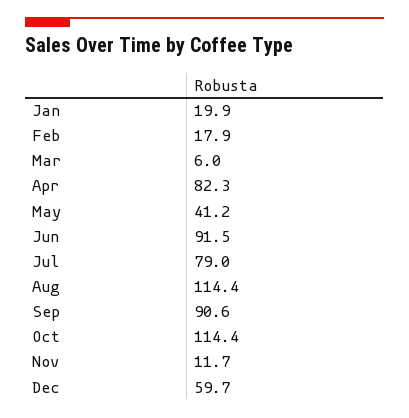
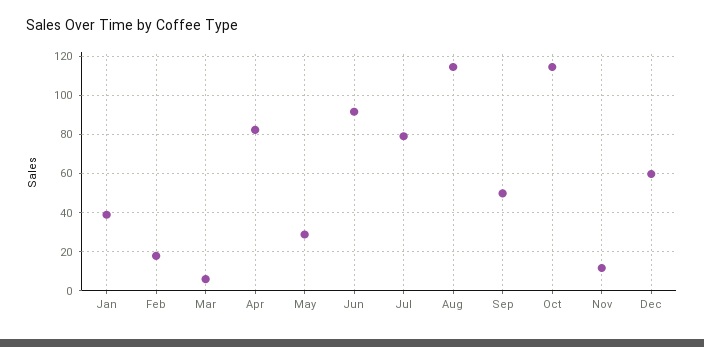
Jan: 19.9 -> 40
May: 41.2 -> 30
Sep: 90.6 -> 50

